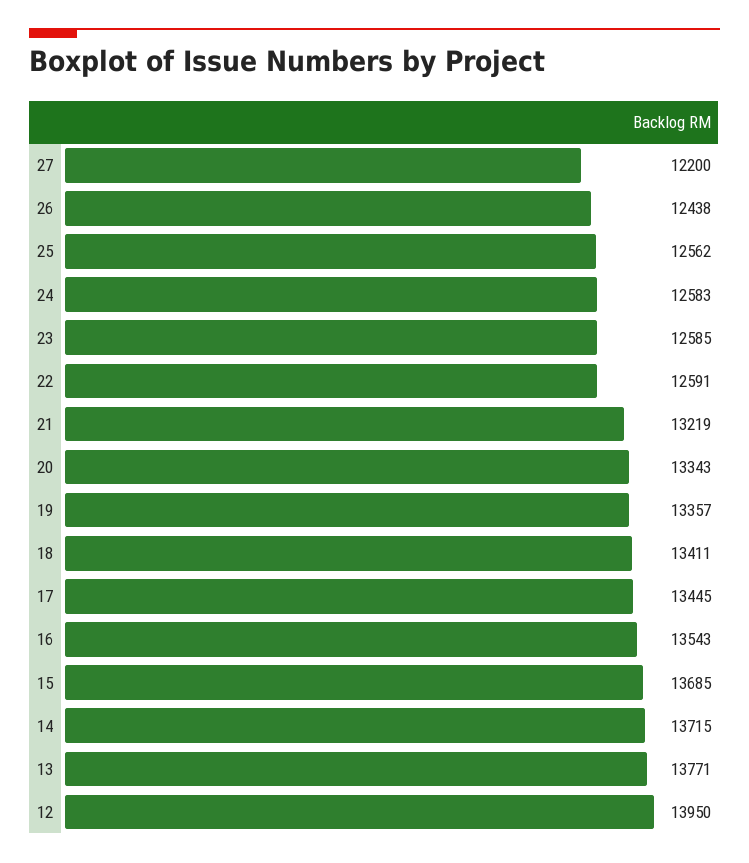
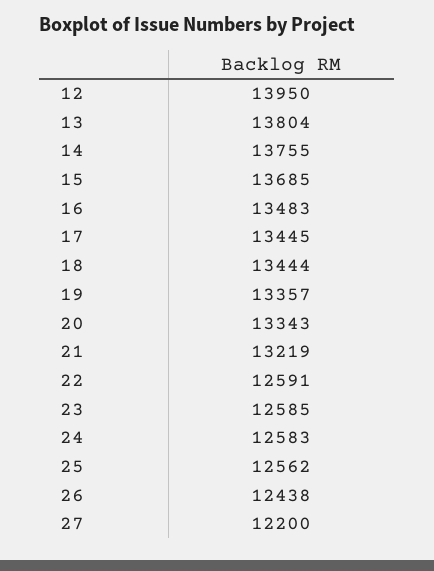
18: 13411 -> 13444
16: 13543 -> 13483
14: 13715 -> 13755
13: 13771 -> 13804

